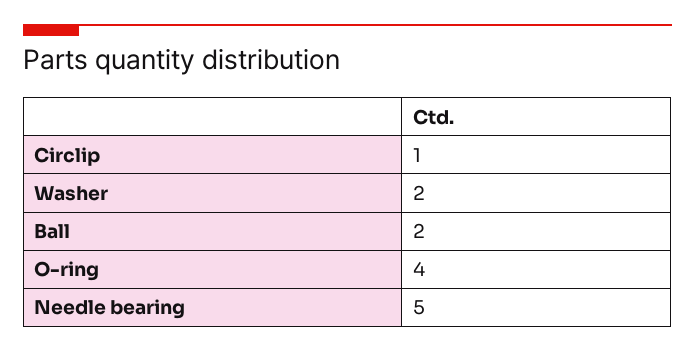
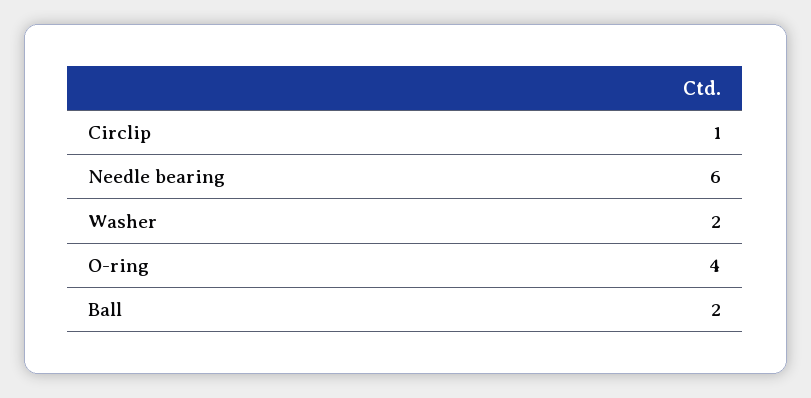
Needle bearing: 5 -> 6

